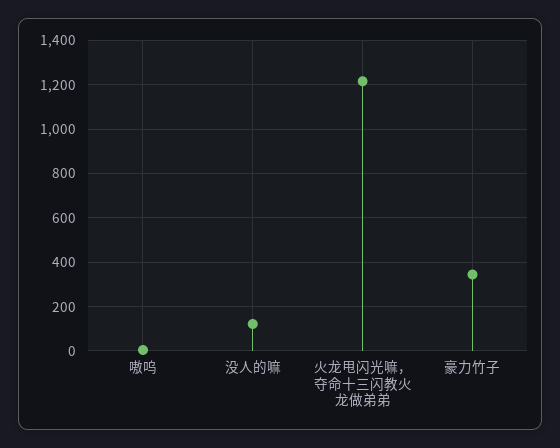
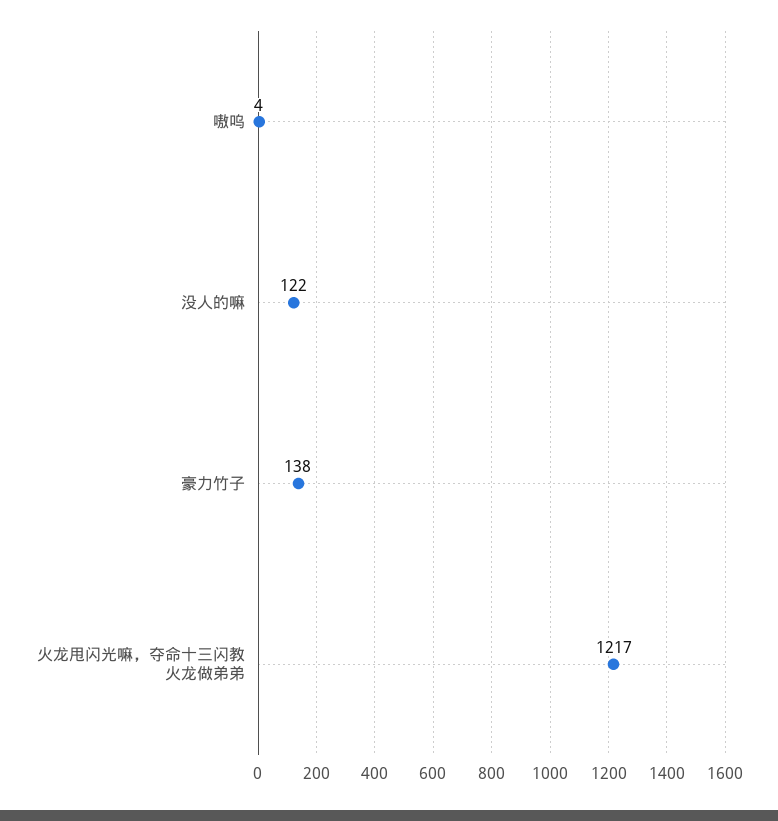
豪力竹子: 350 -> 138

